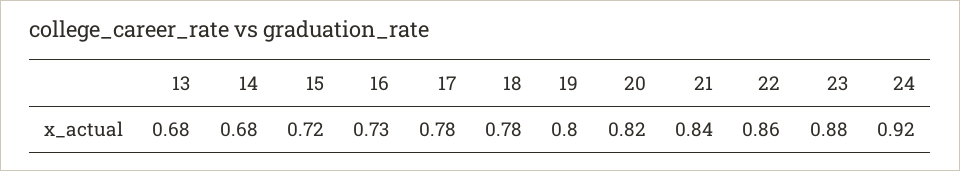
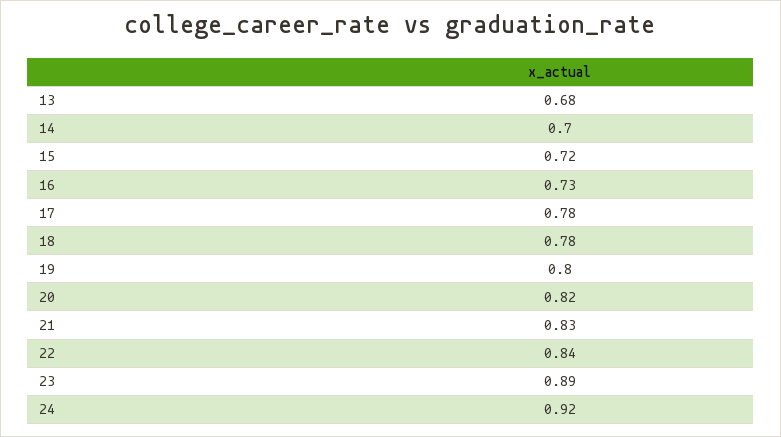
14: 0.68 -> 0.7
21: 0.84 -> 0.83
22: 0.86 -> 0.84
23: 0.88 -> 0.89

